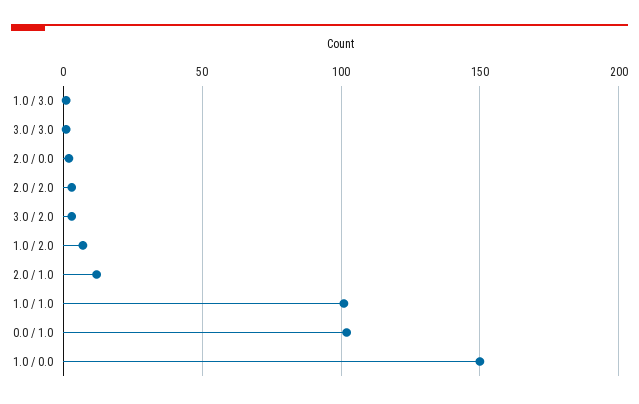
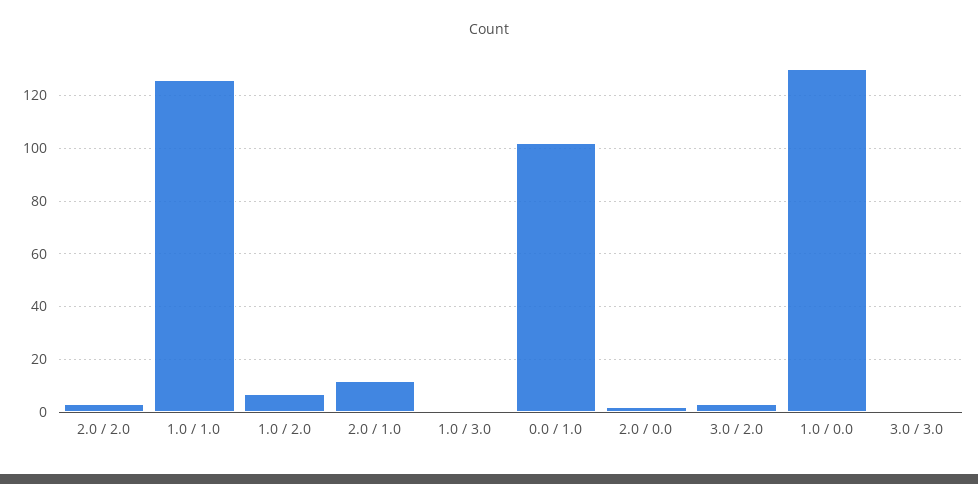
1.0 / 1.0: 100 -> 125
1.0 / 0.0: 150 -> 130

